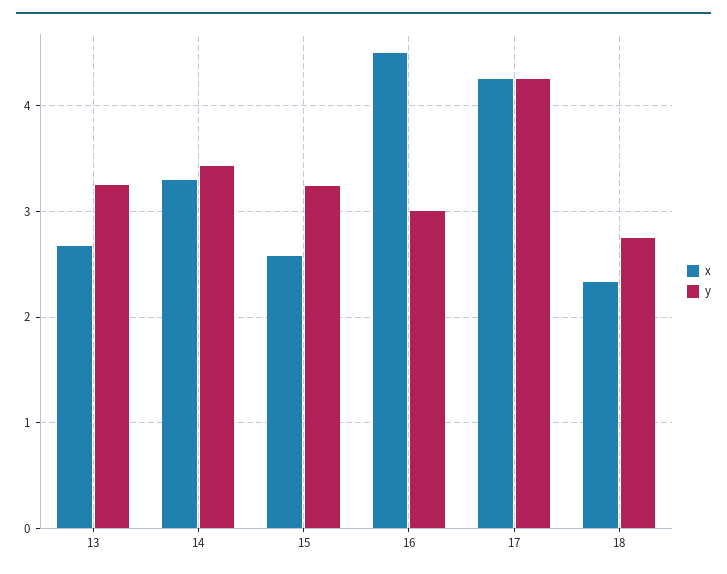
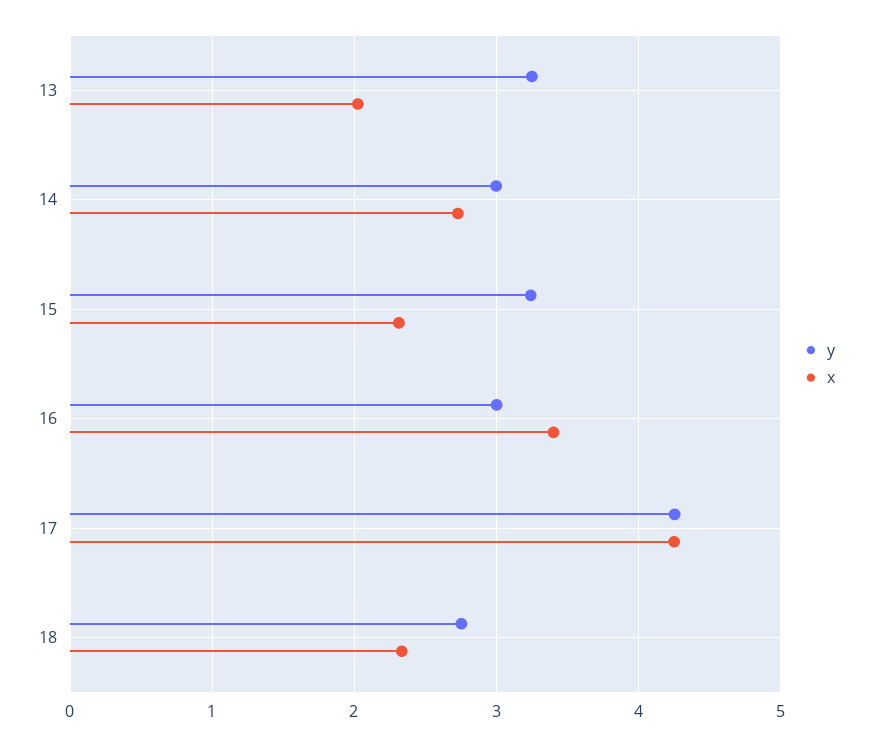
x, 13: 2.7 -> 2
x, 14: 3.3 -> 2.7
y, 14: 3.4 -> 3
x, 15: 2.6 -> 2.3
x, 16: 4.5 -> 3.4

